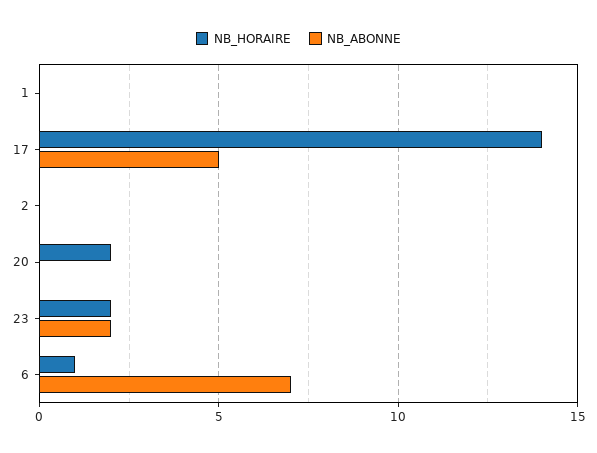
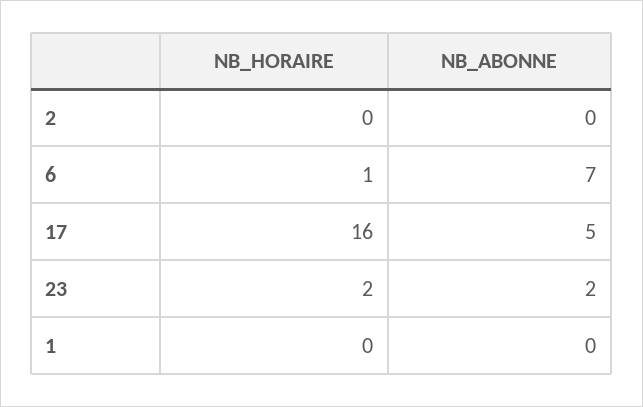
NB_HORAIRE, 17: 14 -> 16
NB_HORAIRE, 20: 2 -> none
NB_ABONNE, 20: 0 -> none

